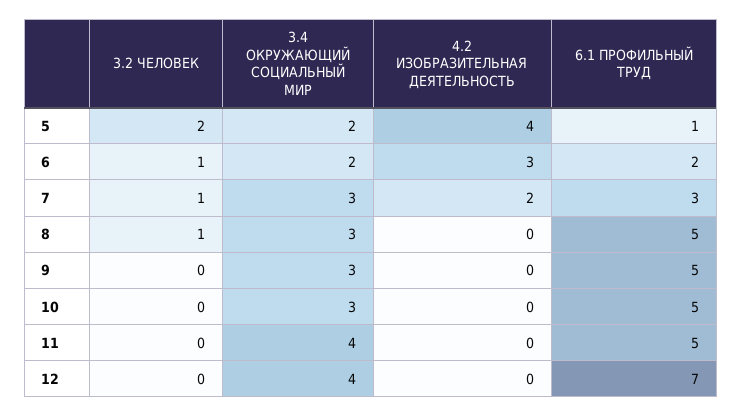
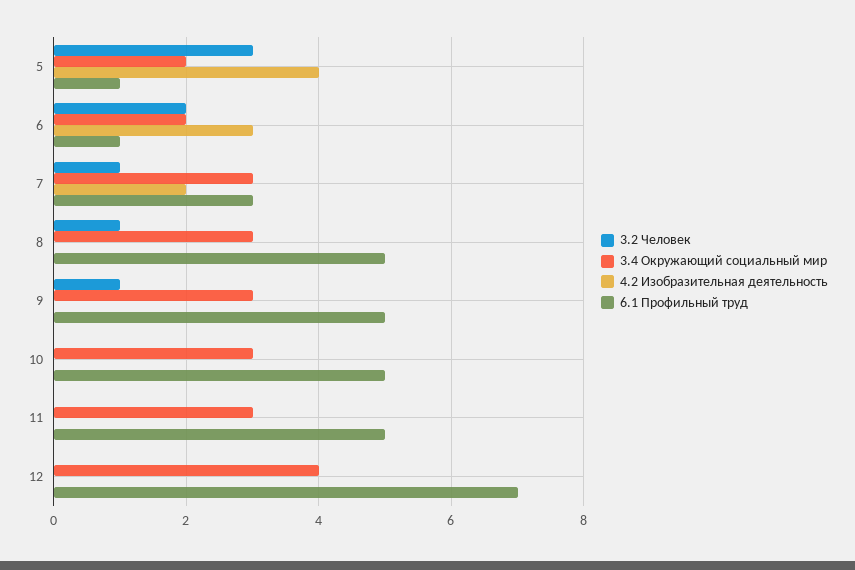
3.2 ЧЕЛОВЕК, 5: 2 -> 3
3.2 ЧЕЛОВЕК, 6: 1 -> 2
6.1 ПРОФИЛЬНЫЙ ТРУД, 6: 2 -> 1
3.2 ЧЕЛОВЕК, 9: 0 -> 1
3.4 ОКРУЖАЮЩИЙ СОЦИАЛЬНЫЙ МИР, 11: 4 -> 3

